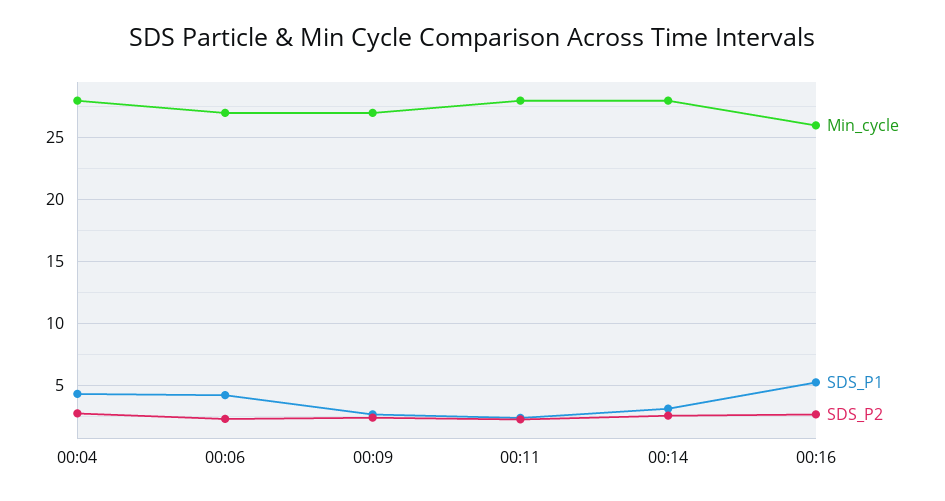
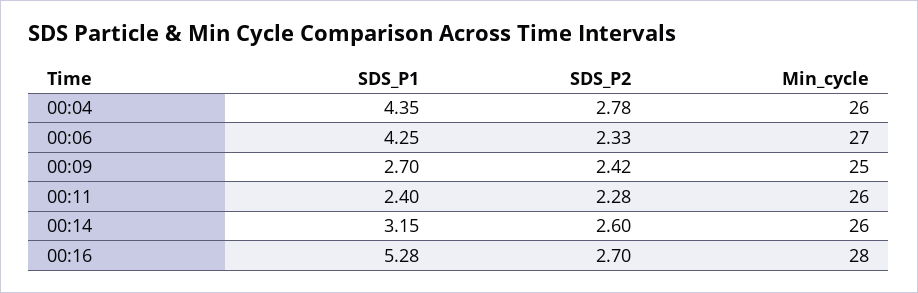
Min_cycle, 00:04: 28 -> 26
Min_cycle, 00:09: 27 -> 25
Min_cycle, 00:11: 28 -> 26
Min_cycle, 00:14: 28 -> 26
Min_cycle, 00:16: 26 -> 28

